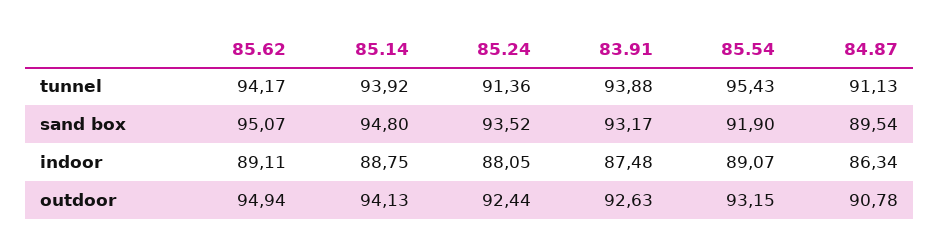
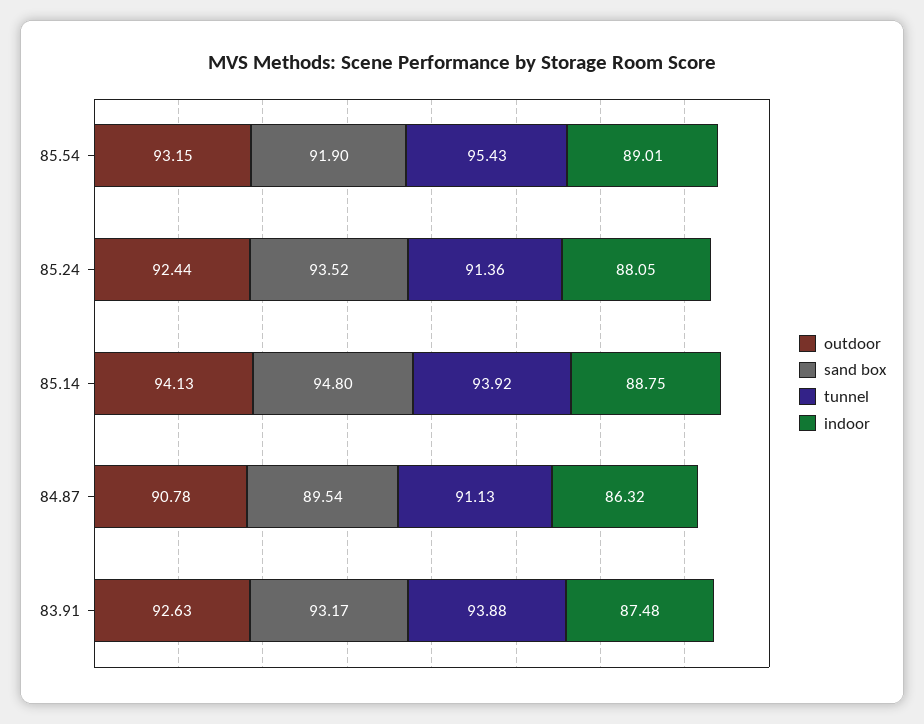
tunnel, 85.62: 94.17 -> none
sand box, 85.62: 95.07 -> none
indoor, 85.62: 89.11 -> none
indoor, 85.54: 89.07 -> 89.01
indoor, 84.87: 86.34 -> 86.32
outdoor, 85.62: 94.94 -> none

